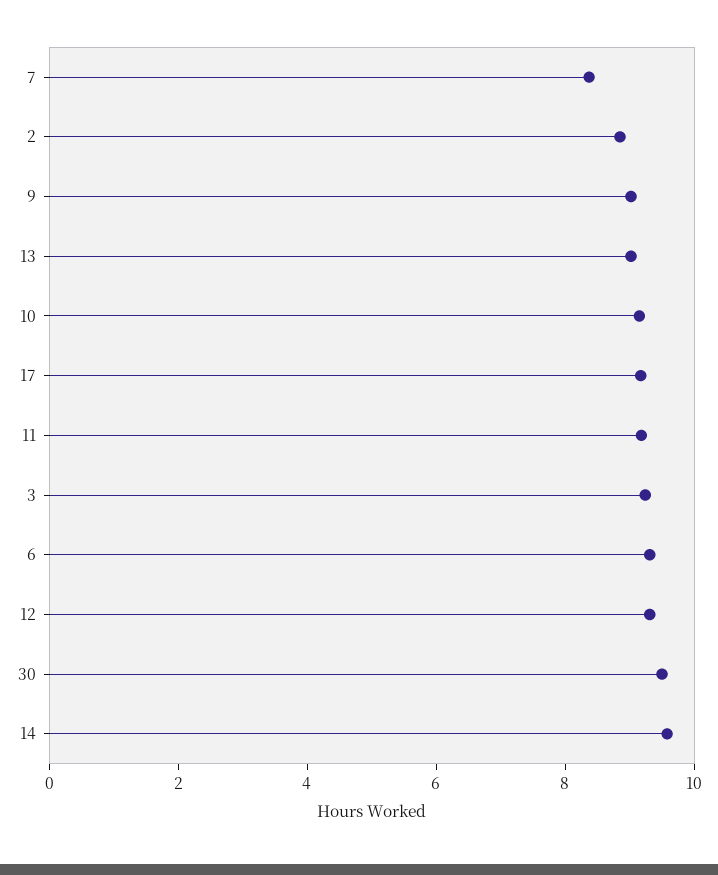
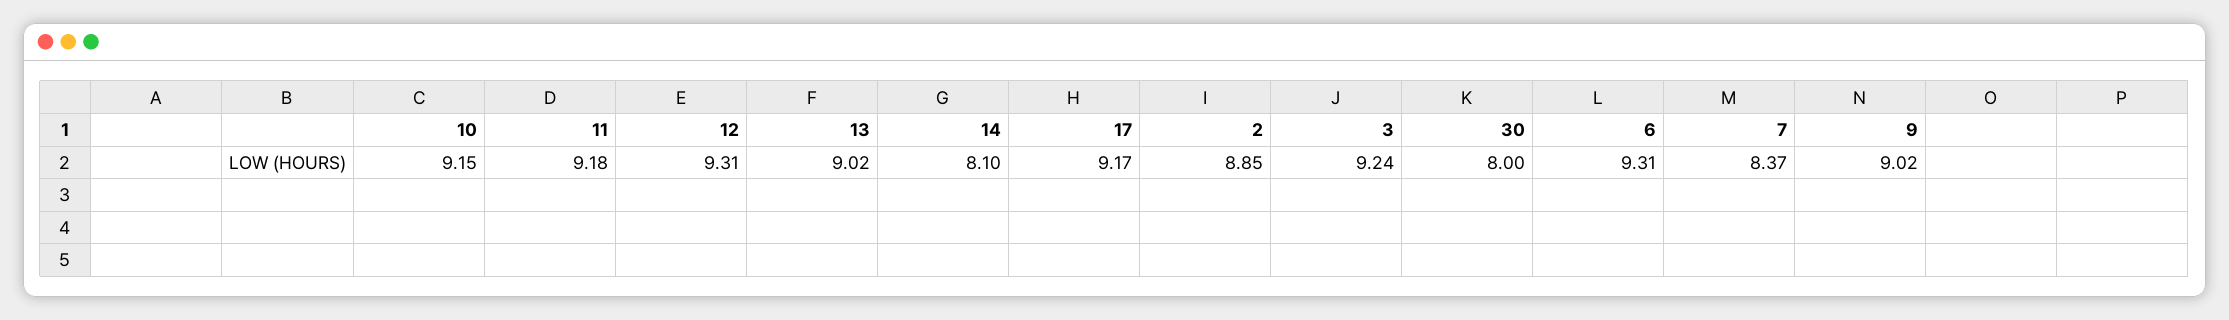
30: 9.5 -> 8
14: 9.5 -> 8.1

